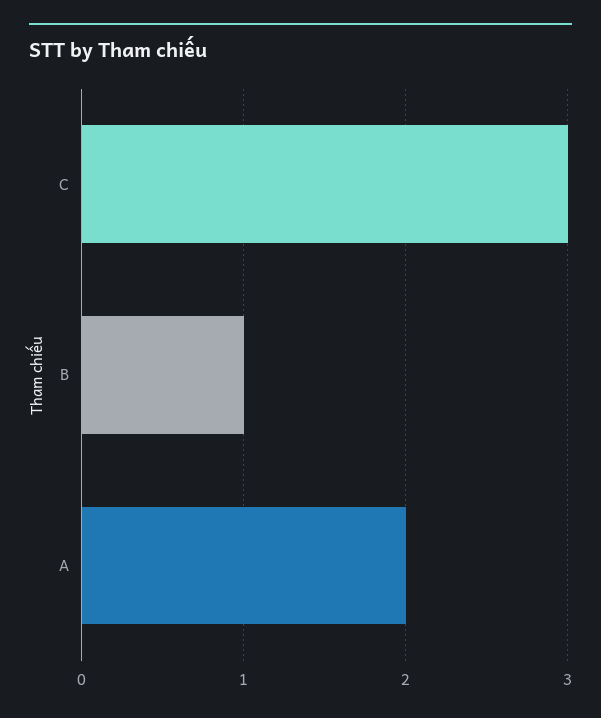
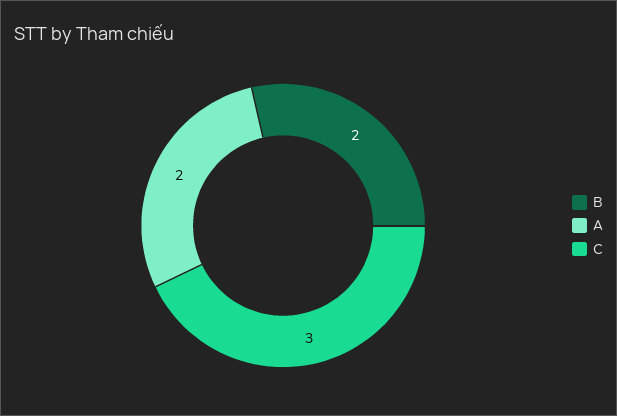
B: 1 -> 2

